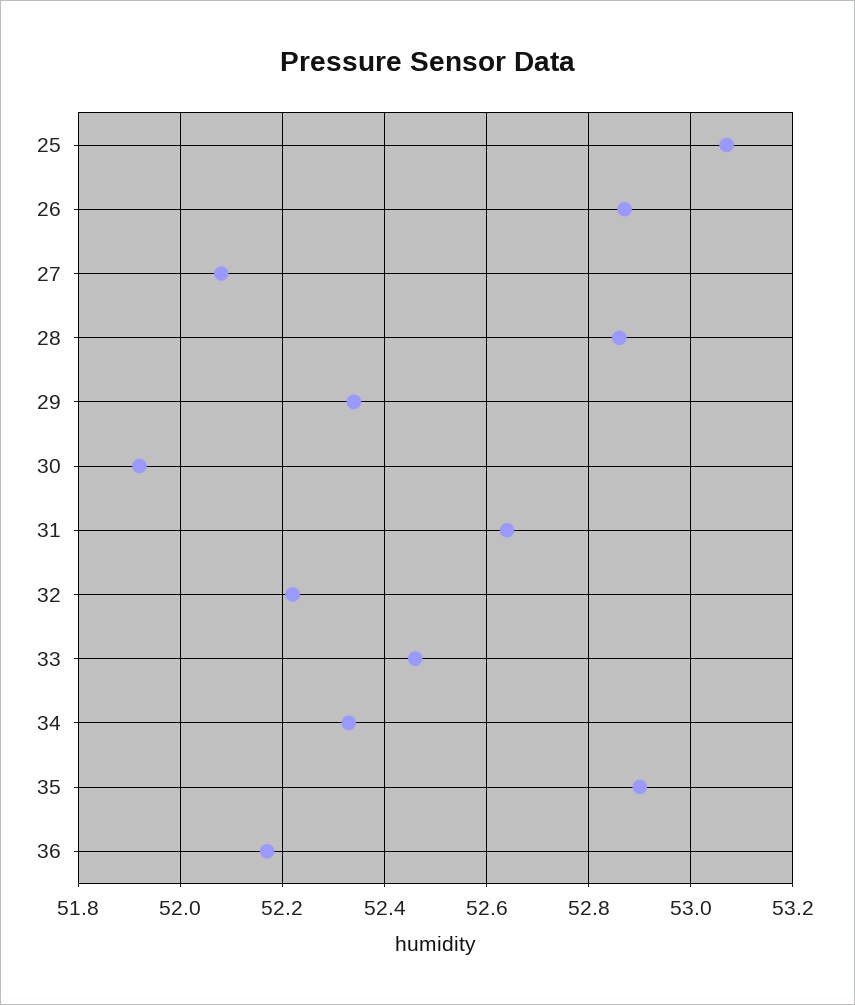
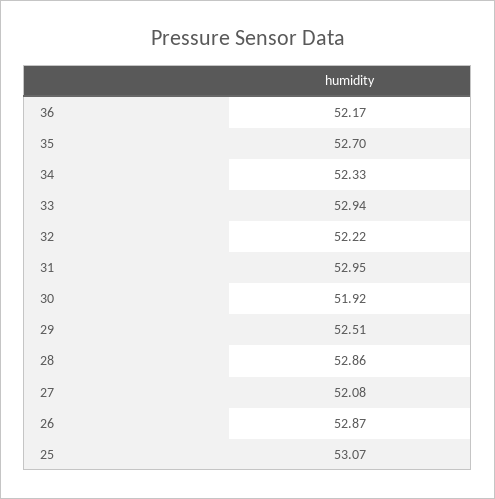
29: 52.35 -> 52.51
31: 52.65 -> 52.95
33: 52.45 -> 52.94
35: 52.9 -> 52.7

